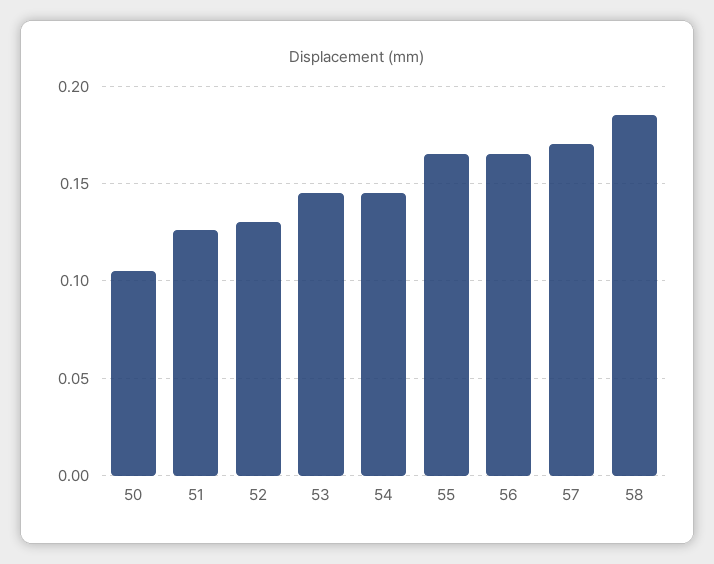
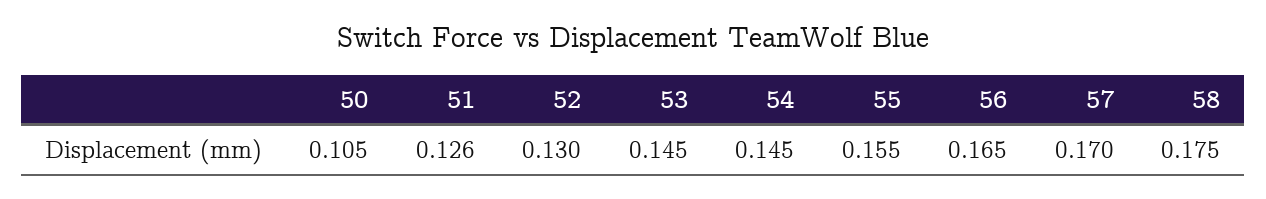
55: 0.165 -> 0.155
58: 0.185 -> 0.175

